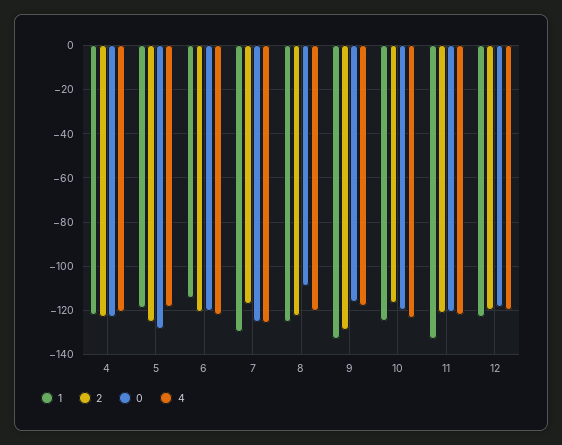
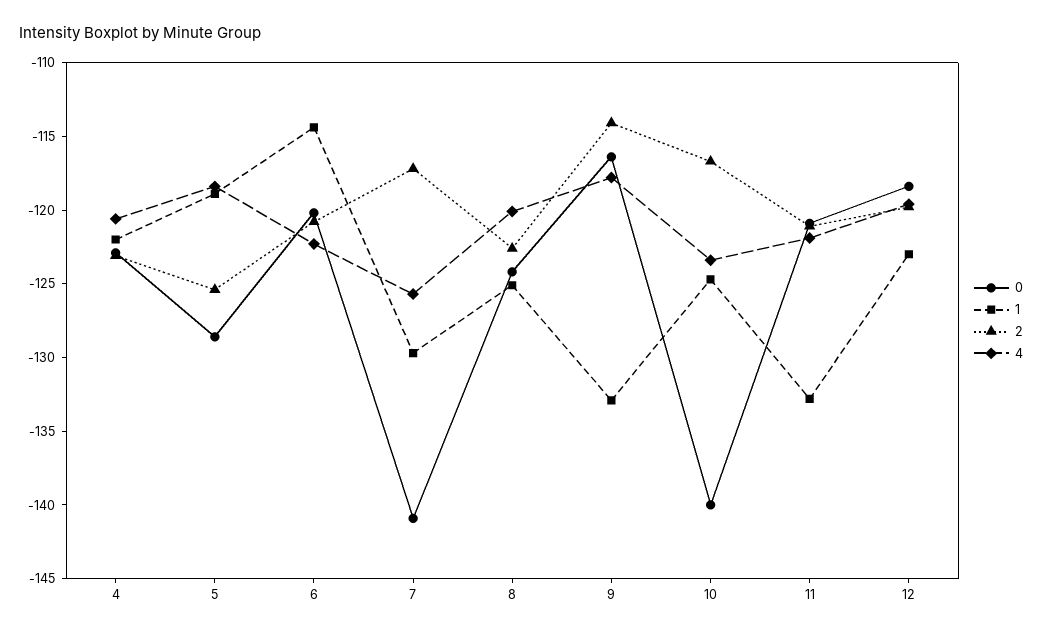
0, 7: -125 -> -141
0, 8: -110 -> -124
2, 9: -130 -> -114
0, 10: -120 -> -140

